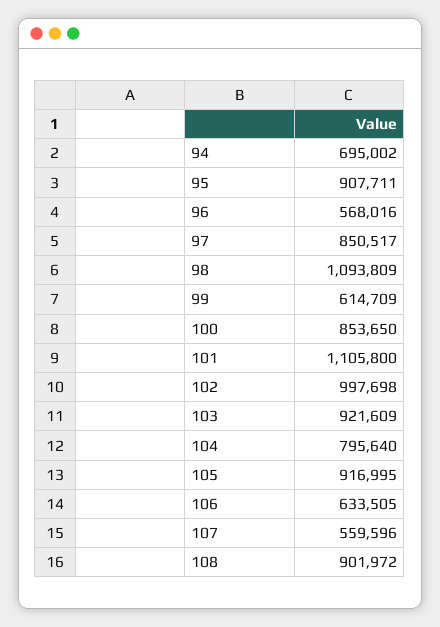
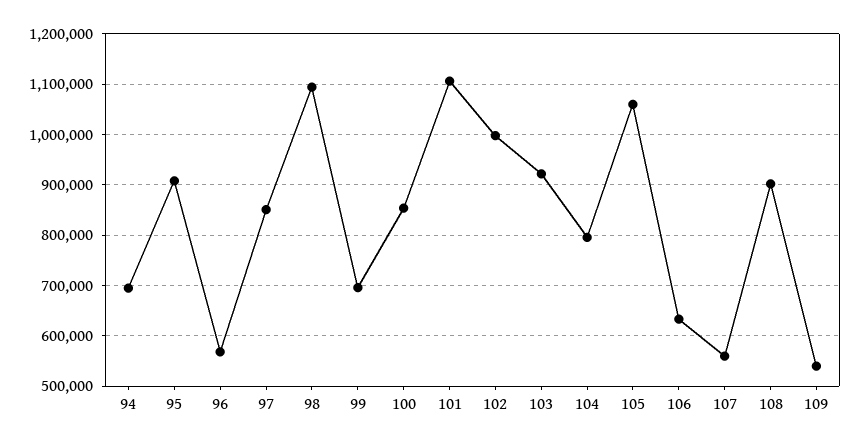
99: 614709 -> 700000
105: 916995 -> 1060000
109: none -> 540000

